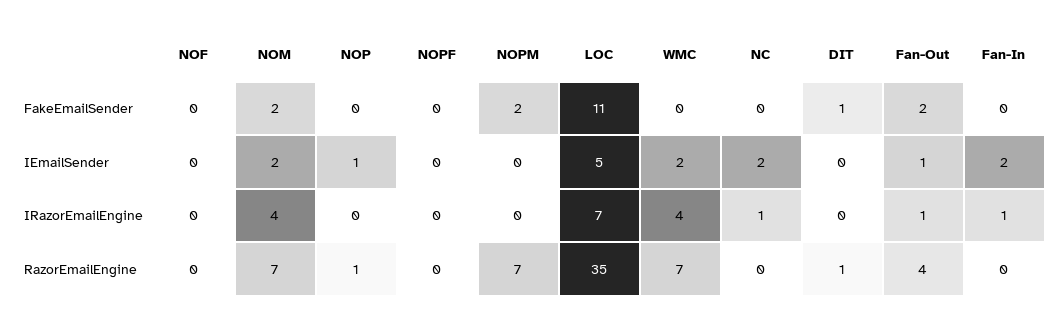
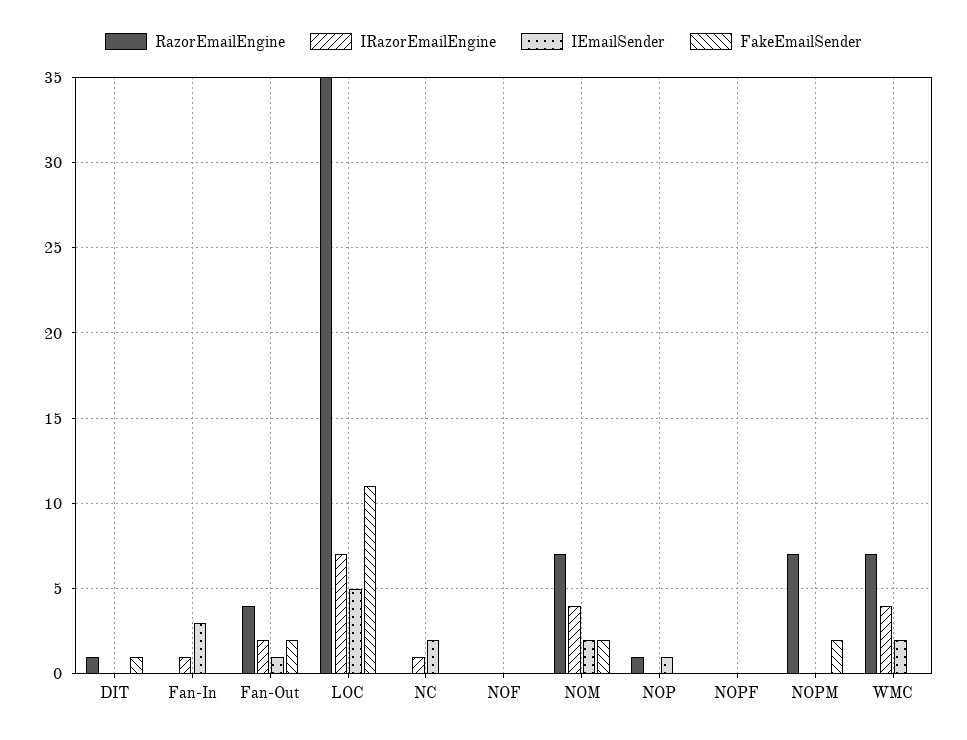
IEmailSender, Fan-In: 2 -> 3
IRazorEmailEngine, Fan-Out: 1 -> 2

